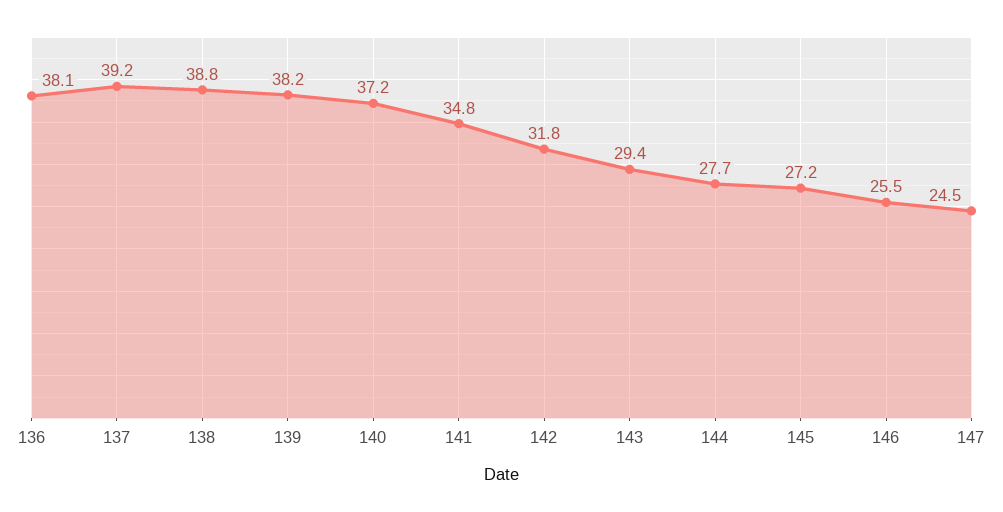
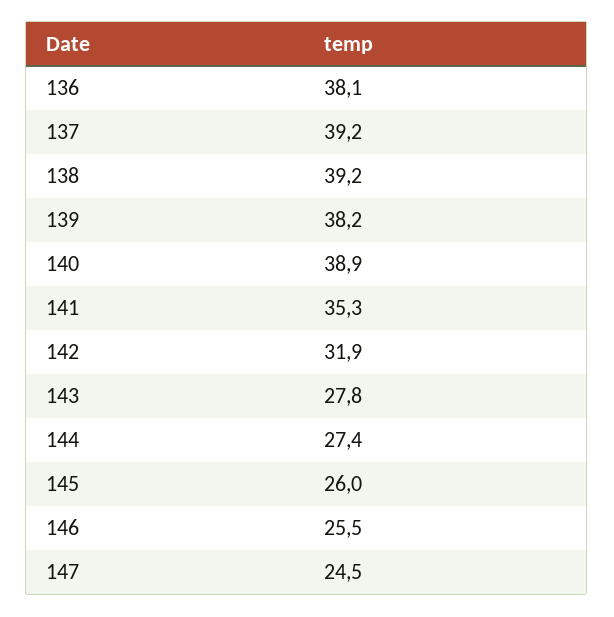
138: 38.8 -> 39.2
140: 37.2 -> 38.9
141: 34.8 -> 35.3
142: 31.8 -> 31.9
143: 29.4 -> 27.8
144: 27.7 -> 27.4
145: 27.2 -> 26

